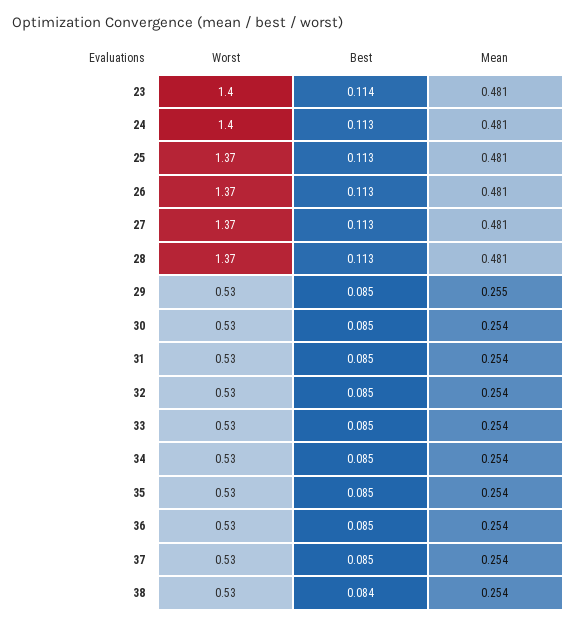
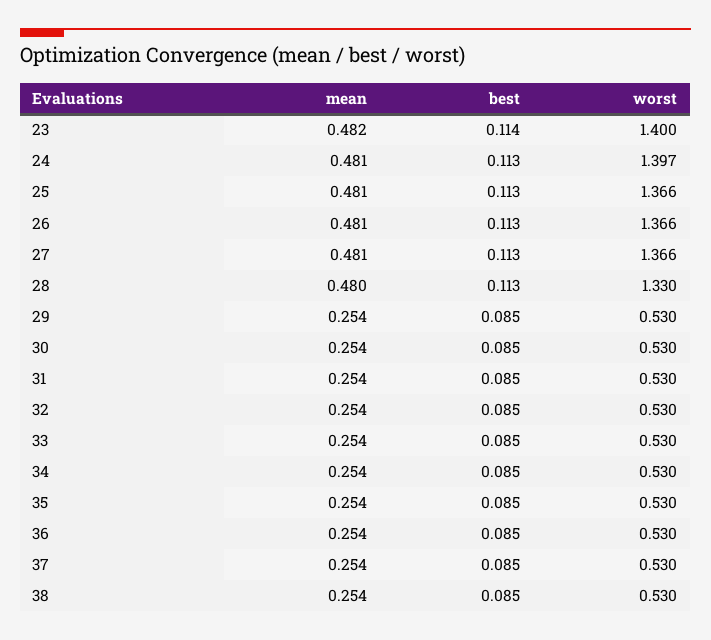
Mean, 23: 0.481 -> 0.482
Worst, 28: 1.37 -> 1.33
Mean, 28: 0.481 -> 0.48
Mean, 29: 0.255 -> 0.254
Best, 38: 0.084 -> 0.085

